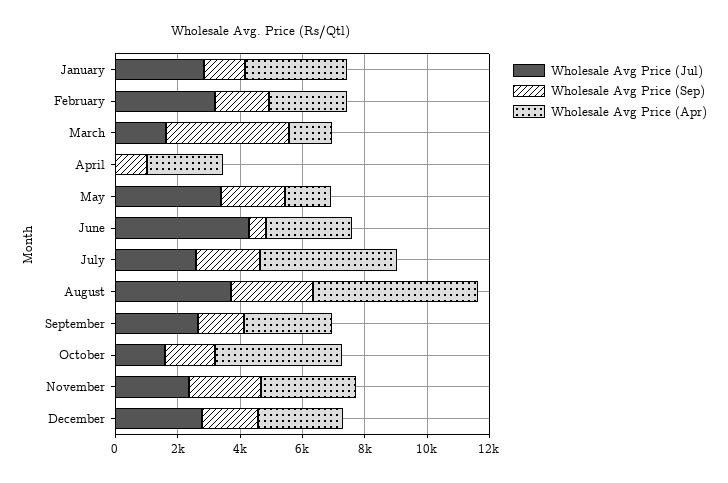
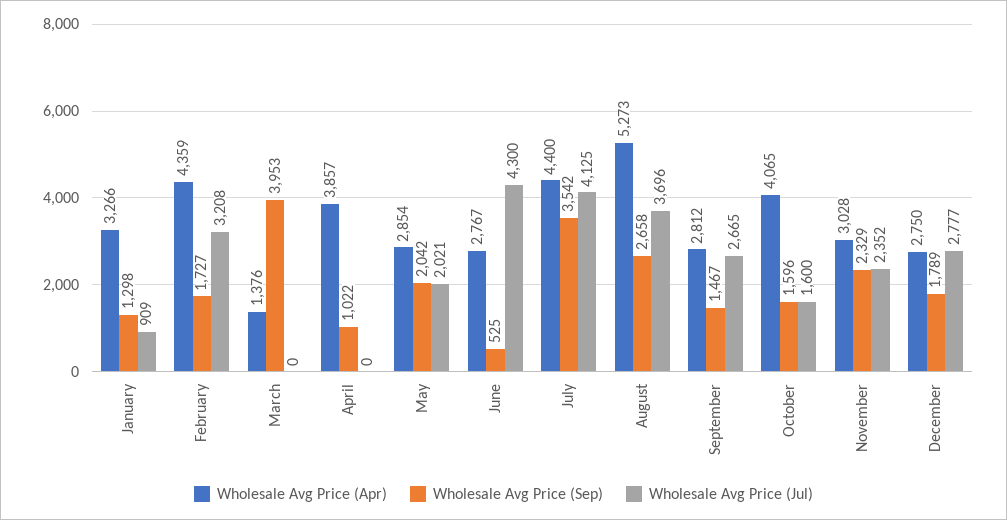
Wholesale Avg Price (Jul), January: 3000 -> 909
Wholesale Avg Price (Apr), February: 2500 -> 4359
Wholesale Avg Price (Jul), March: 1500 -> 0
Wholesale Avg Price (Apr), April: 2500 -> 3857
Wholesale Avg Price (Jul), May: 3500 -> 2021
Wholesale Avg Price (Apr), May: 1500 -> 2854
Wholesale Avg Price (Jul), July: 2500 -> 4125
Wholesale Avg Price (Sep), July: 2000 -> 3542

